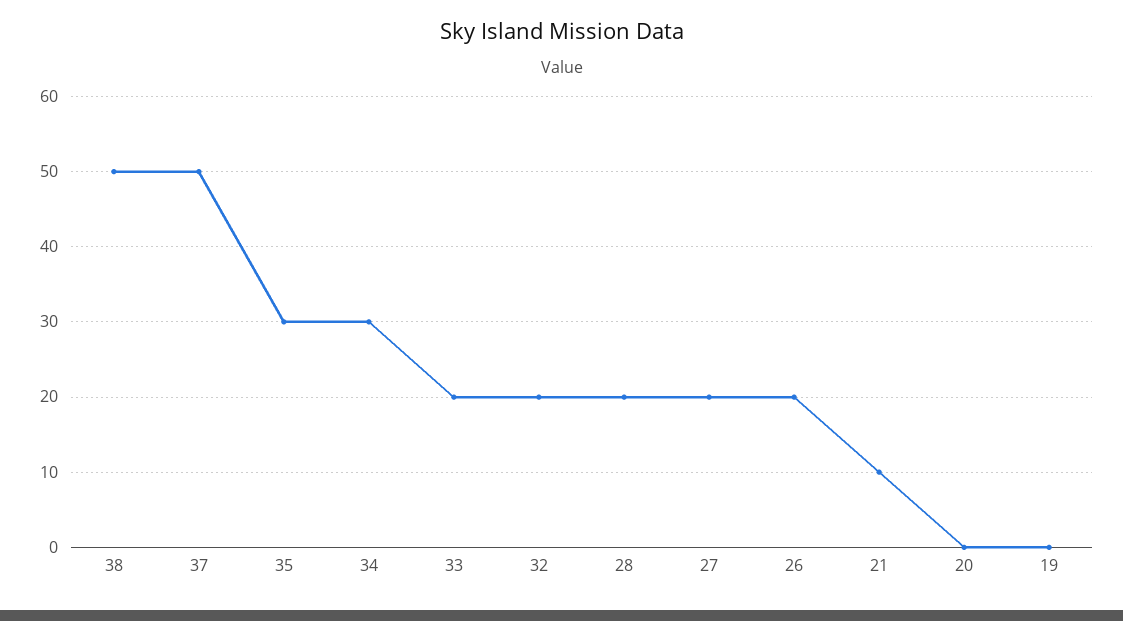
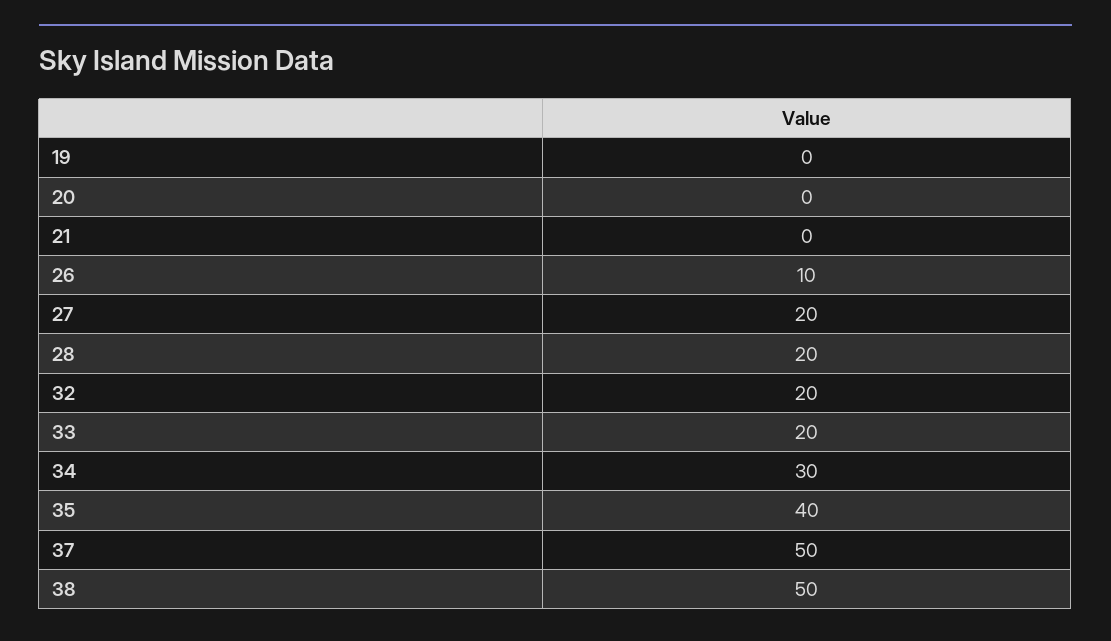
35: 30 -> 40
26: 20 -> 10
21: 10 -> 0

